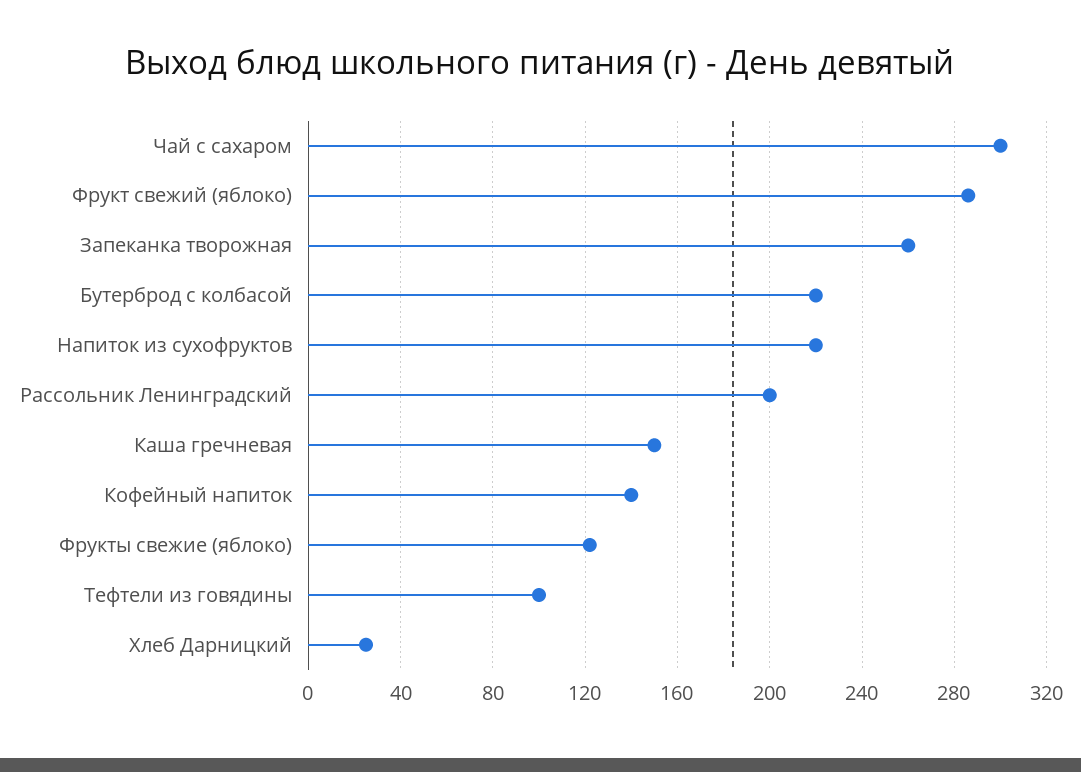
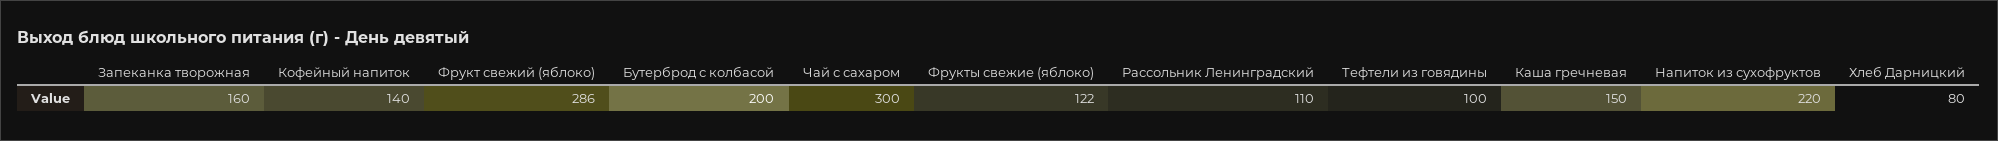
Запеканка творожная: 260 -> 160
Бутерброд с колбасой: 220 -> 200
Рассольник Ленинградский: 200 -> 110
Хлеб Дарницкий: 25 -> 80

